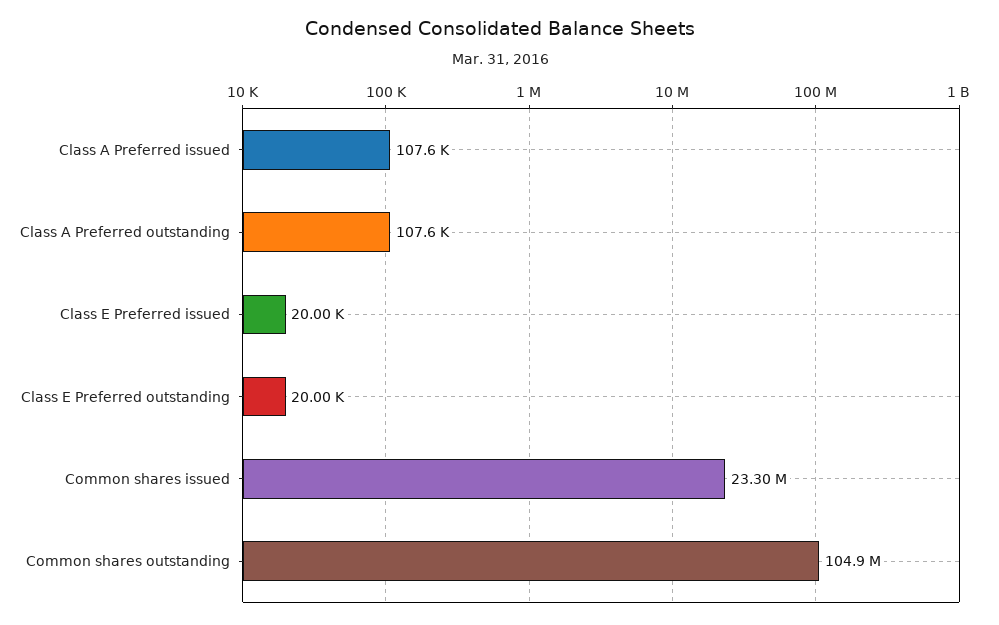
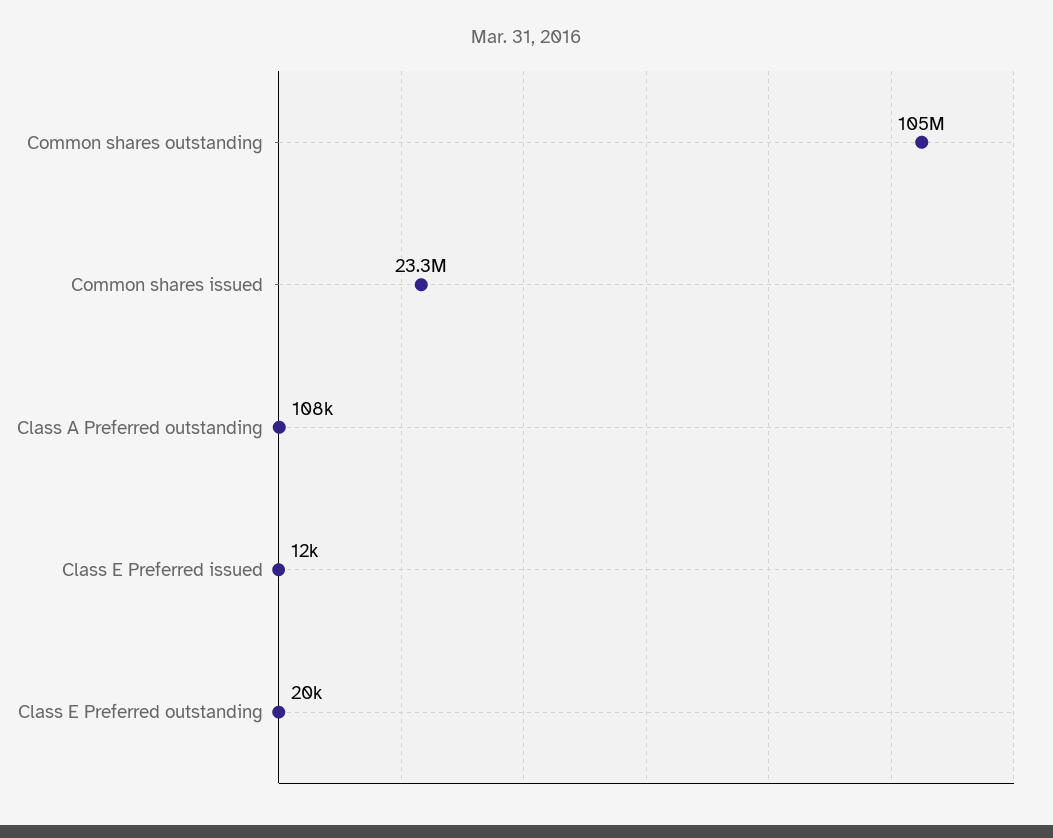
Class A Preferred issued: 107600 -> none
Class E Preferred issued: 20000 -> 12000

